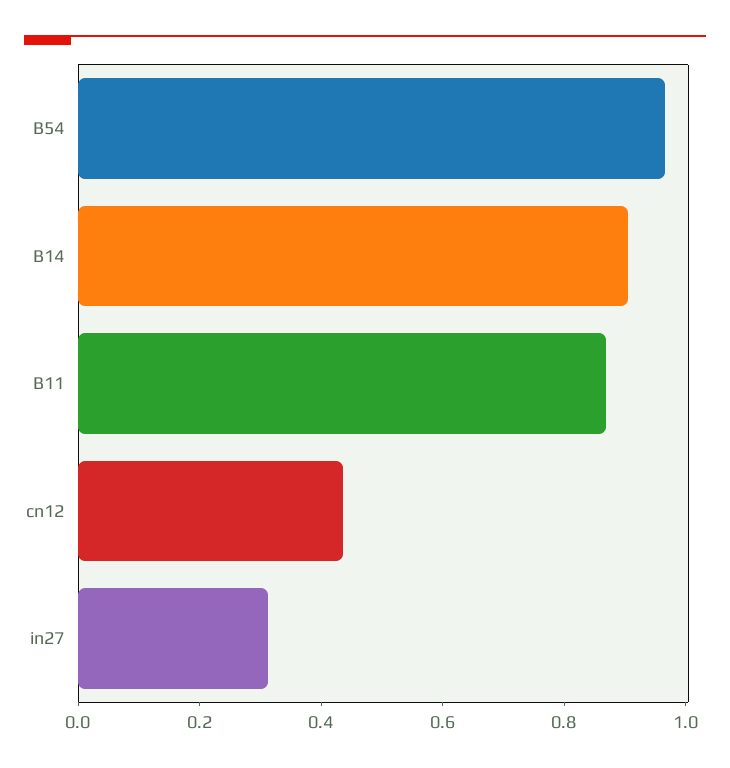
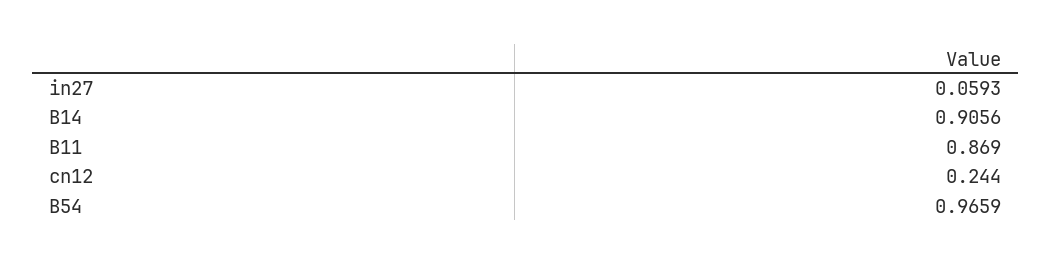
cn12: 0.45 -> 0.244
in27: 0.3 -> 0.0593

